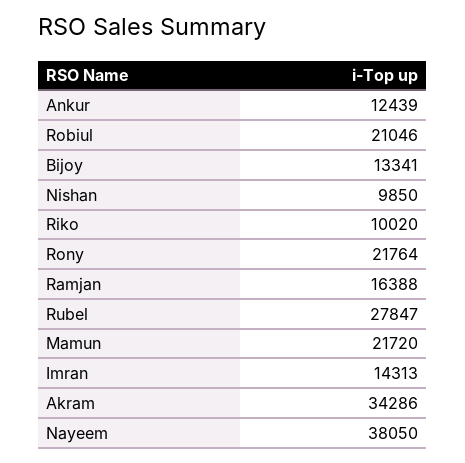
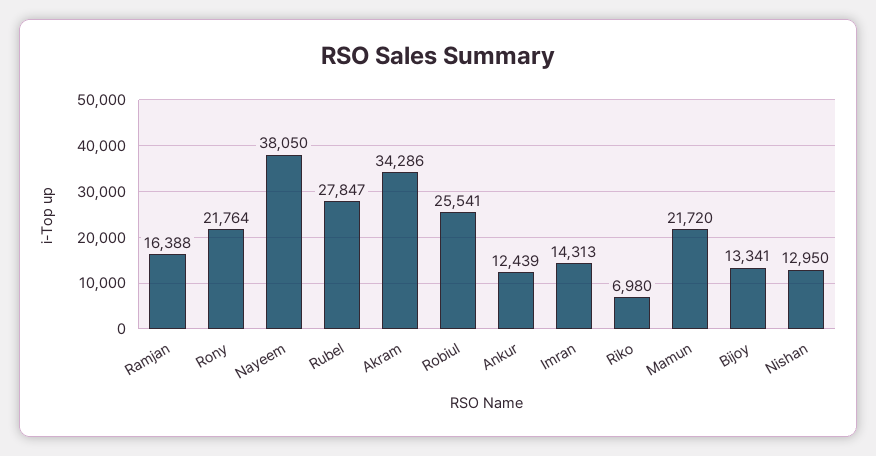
Robiul: 21046 -> 25541
Nishan: 9850 -> 12950
Riko: 10020 -> 6980

